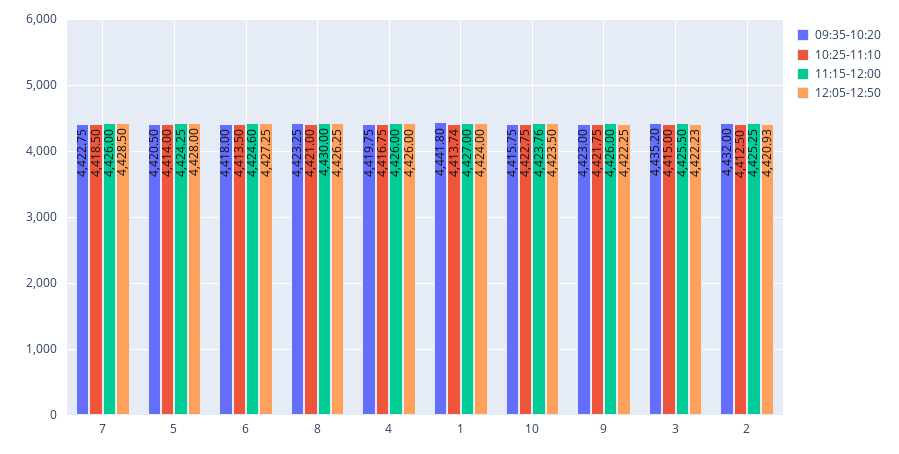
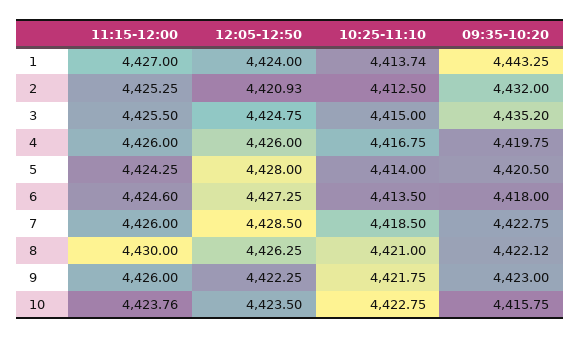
09:35-10:20, 8: 4423.25 -> 4422.12
09:35-10:20, 1: 4441.8 -> 4443.25
12:05-12:50, 3: 4422.23 -> 4424.75

